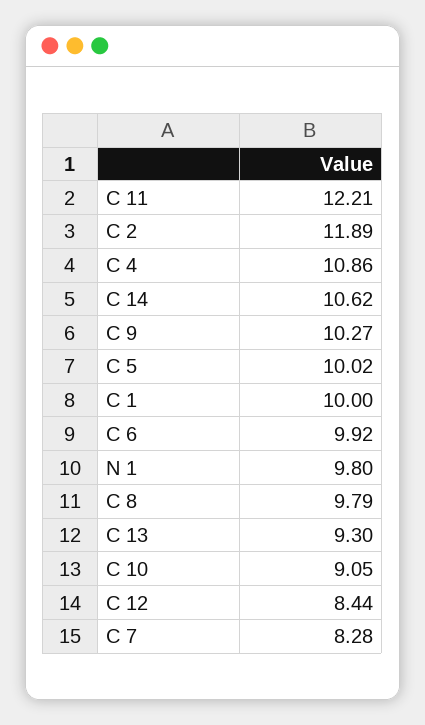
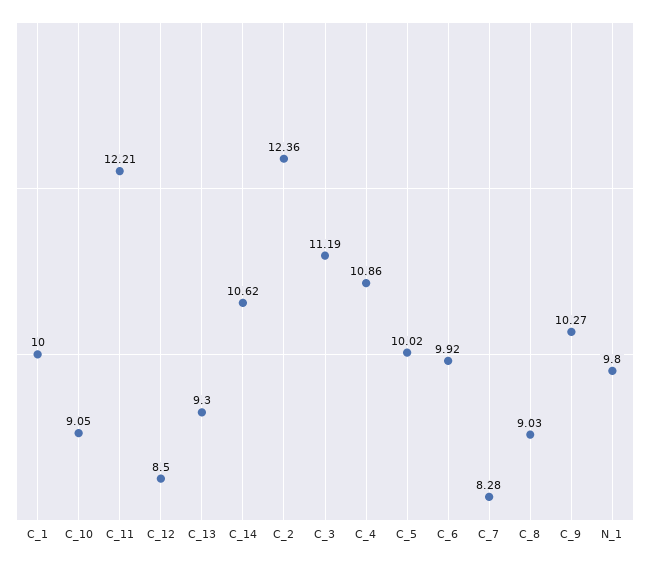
C 2: 11.89 -> 12.36
C 8: 9.79 -> 9.03
C 12: 8.44 -> 8.5
C_3: none -> 11.19

